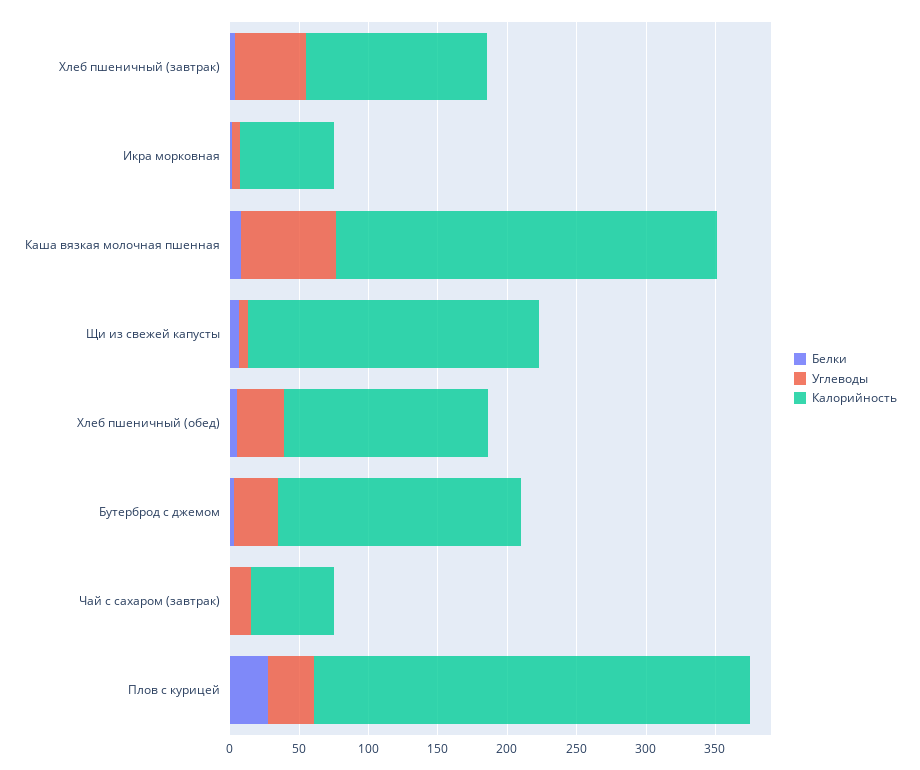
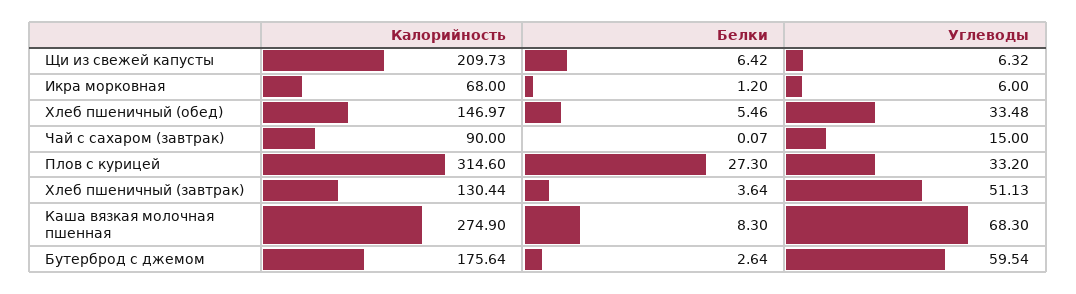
Углеводы, Бутерброд с джемом: 30 -> 59.54
Калорийность, Чай с сахаром (завтрак): 60 -> 90

